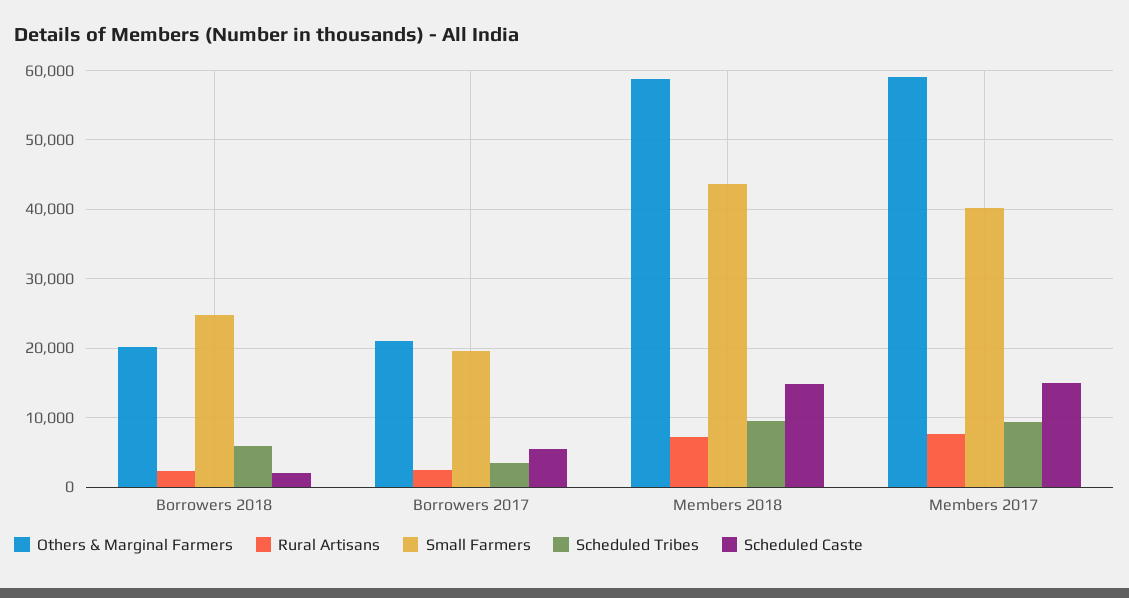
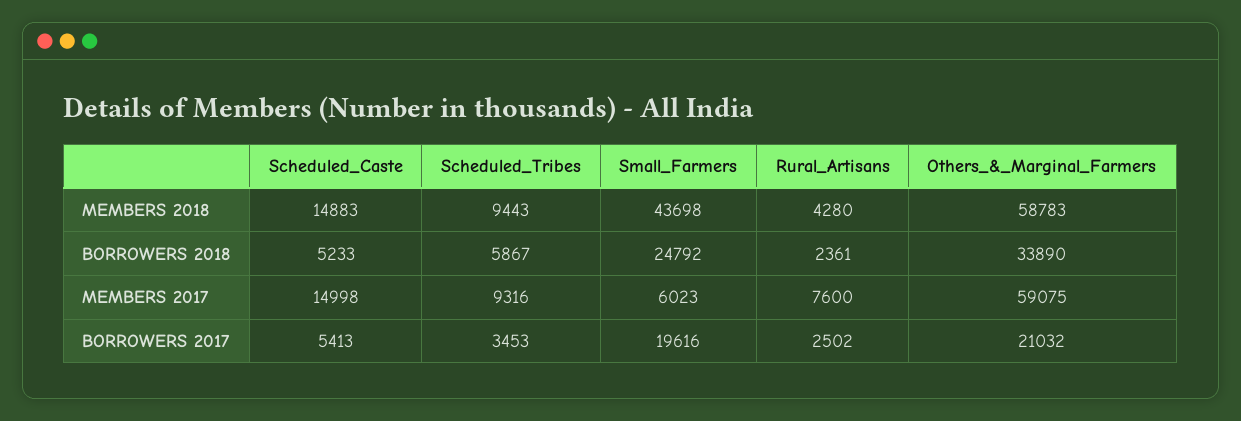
Others & Marginal Farmers, Borrowers 2018: 20000 -> 33890
Scheduled Caste, Borrowers 2018: 2000 -> 5233
Rural Artisans, Members 2018: 7000 -> 4280
Small Farmers, Members 2017: 40000 -> 6023

